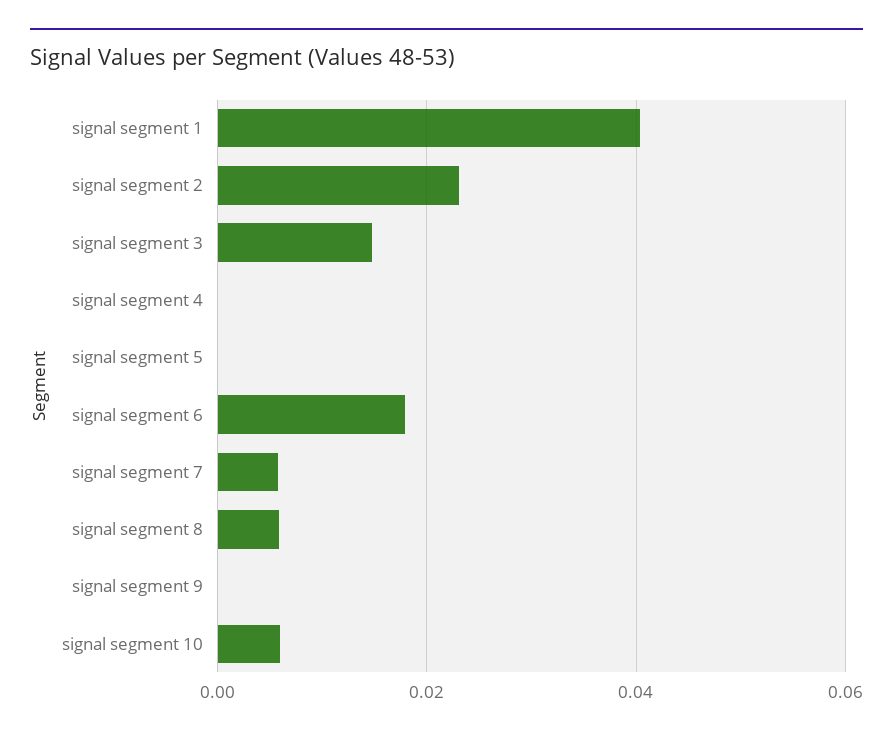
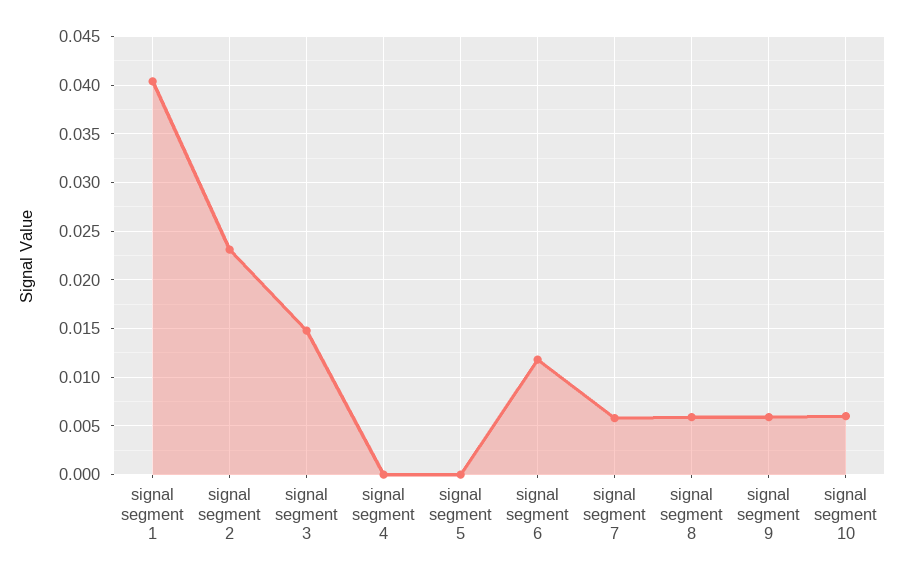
signal segment 6: 0.018 -> 0.012
signal segment 9: 0 -> 0.006

